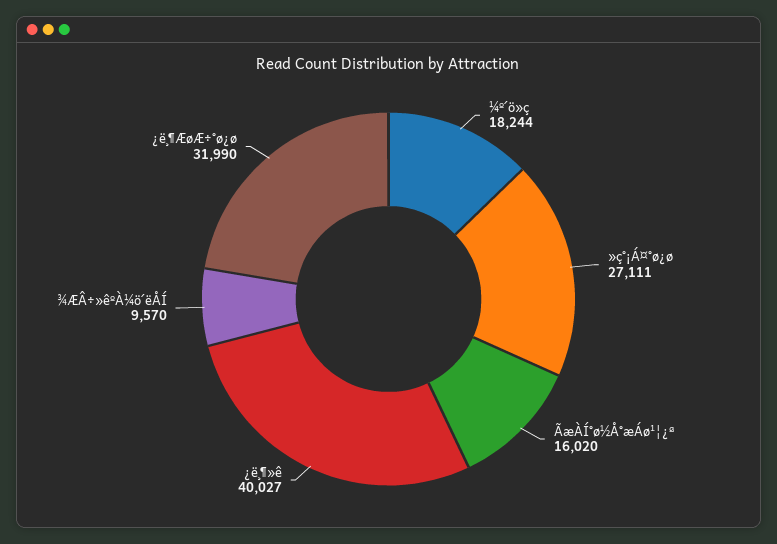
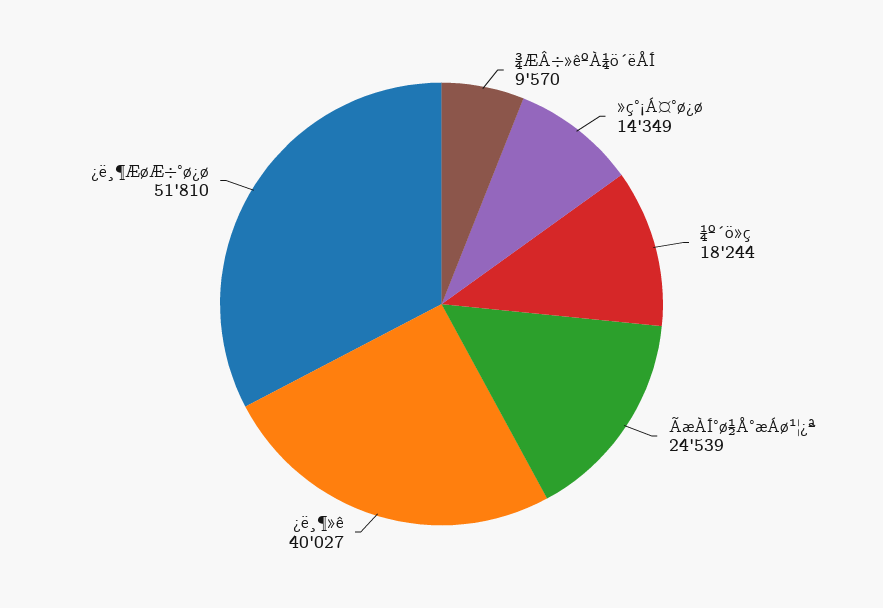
»ç°¡Á¤°ø¿ø: 27111 -> 14349
ÃæÀÍ°ø½Å°æÁø¹¦¿ª: 16020 -> 24539
¿ë¸¶ÆøÆ÷°ø¿ø: 31990 -> 51810

